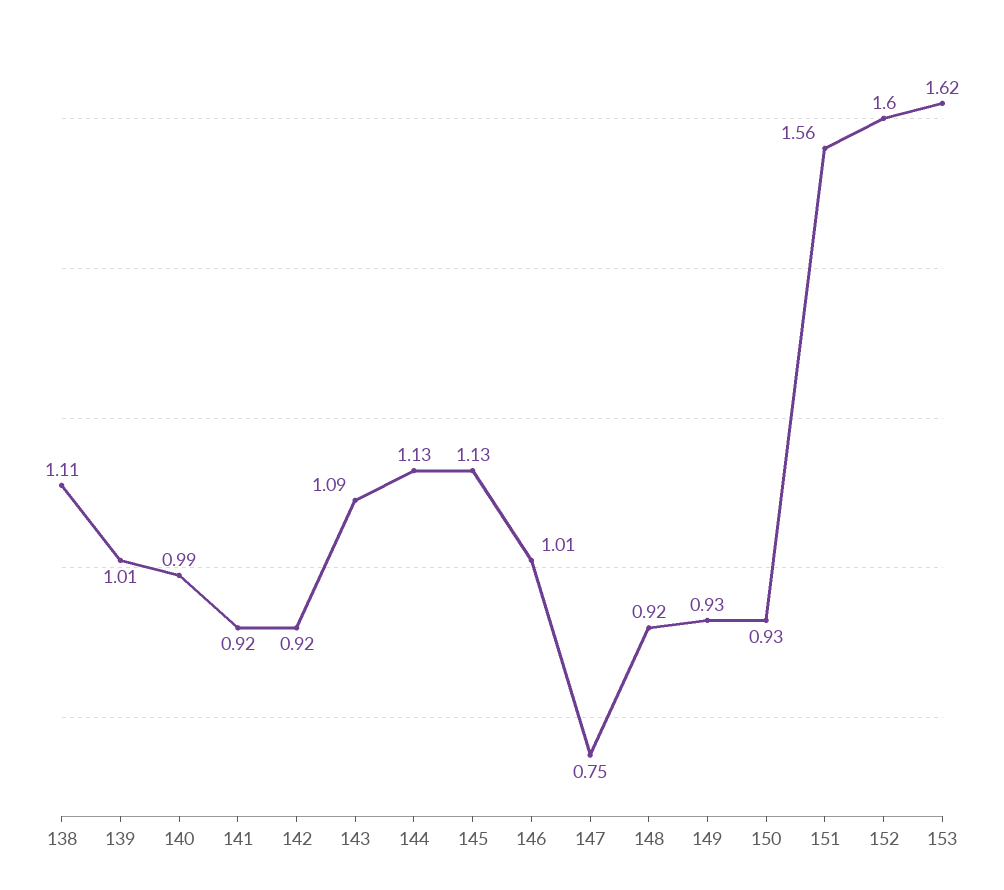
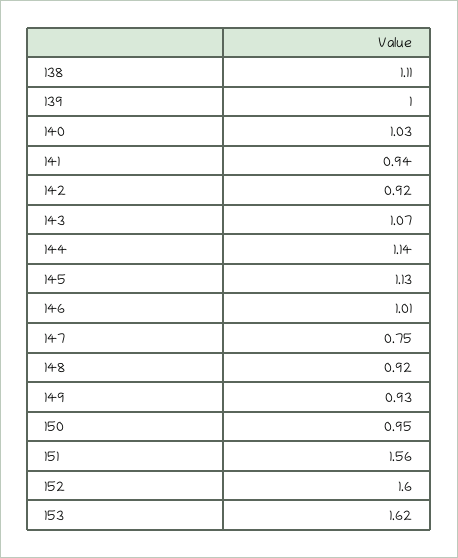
139: 1.01 -> 1
140: 0.99 -> 1.03
141: 0.92 -> 0.94
143: 1.09 -> 1.07
144: 1.13 -> 1.14
150: 0.93 -> 0.95

